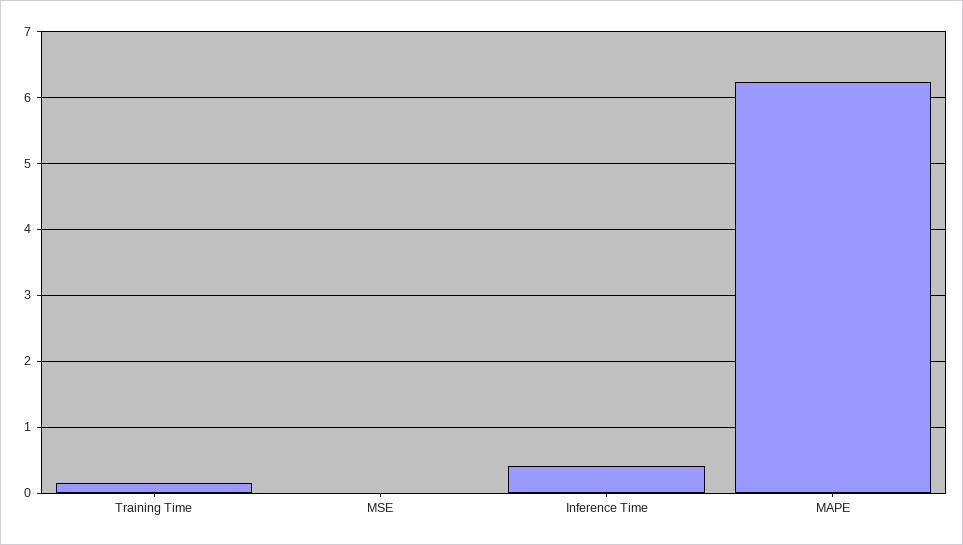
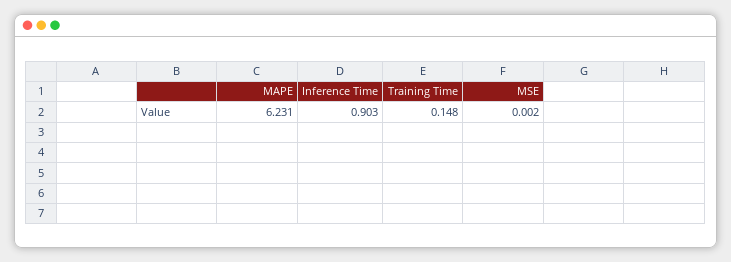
Inference Time: 0.4 -> 0.903

